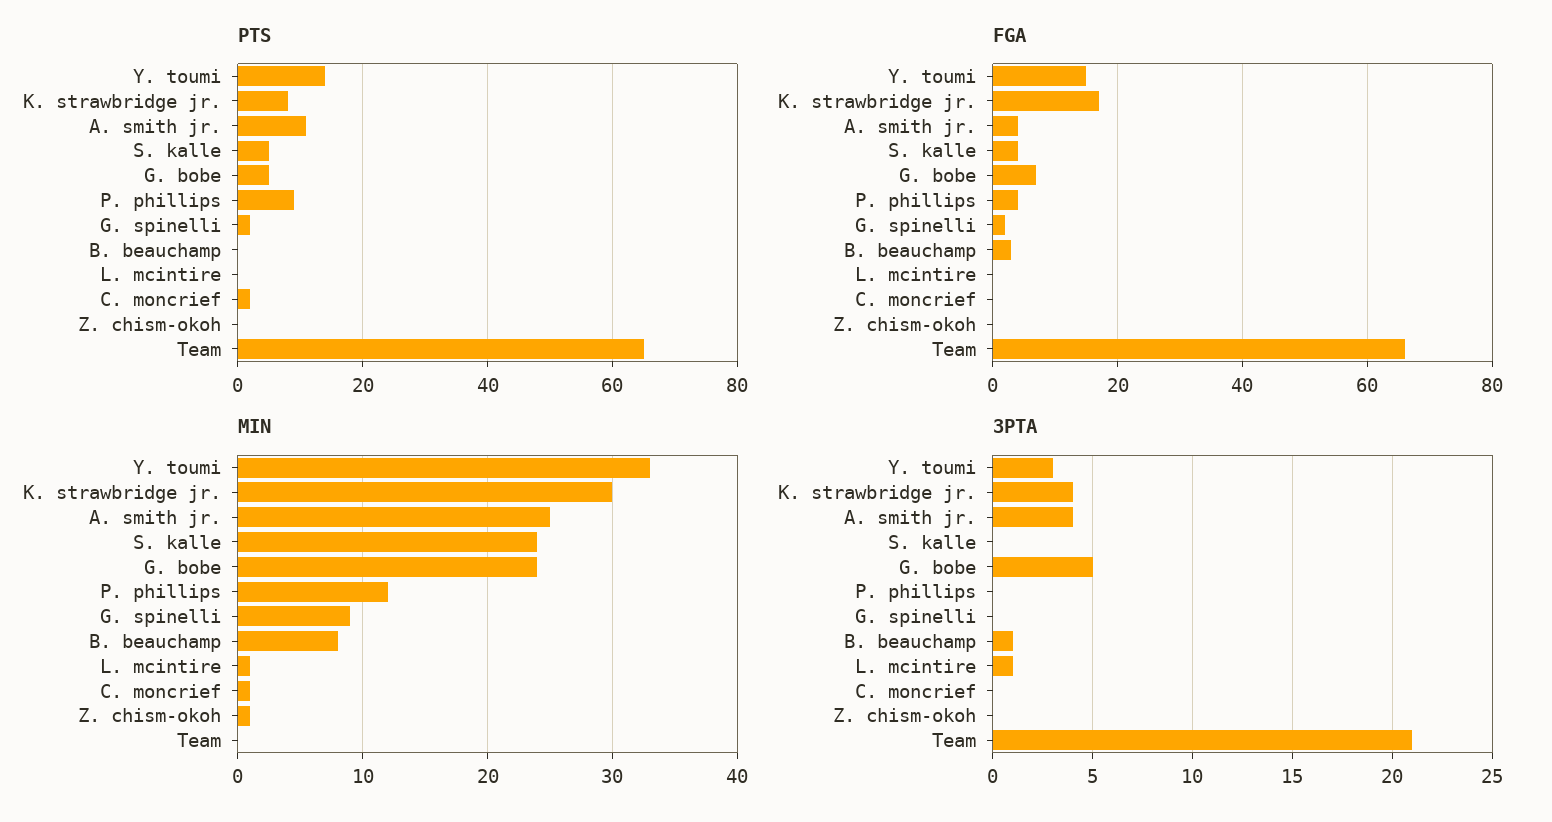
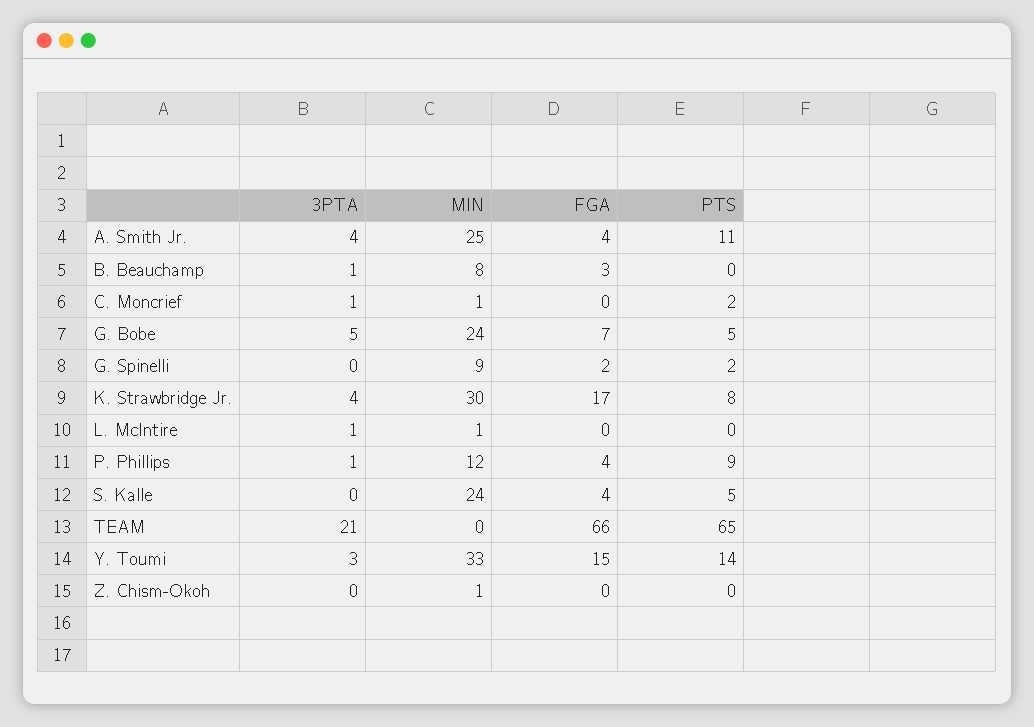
3PTA, P. phillips: 0 -> 1
3PTA, C. moncrief: 0 -> 1

